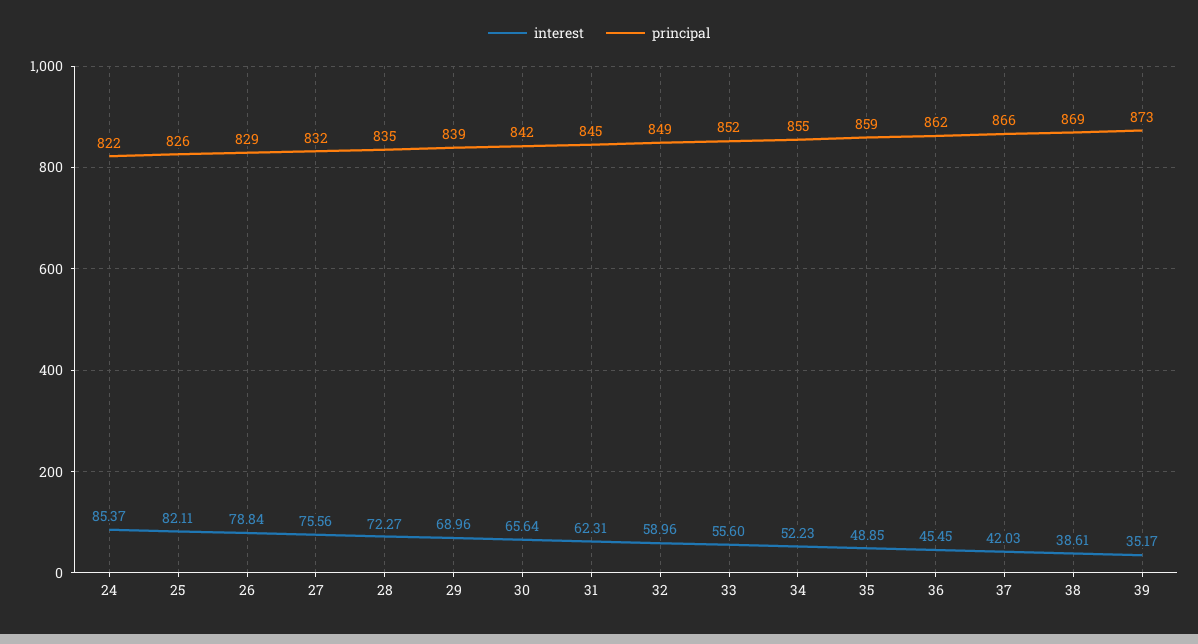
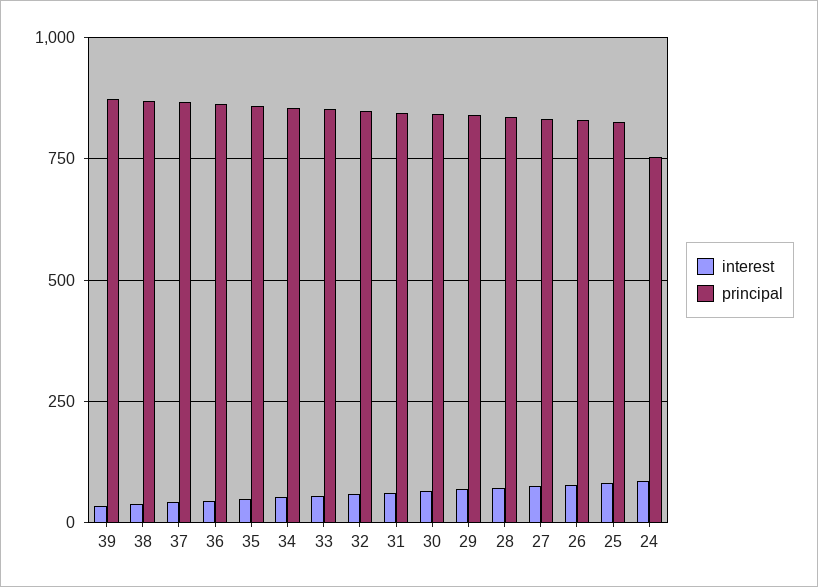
principal, 24: 822 -> 750

